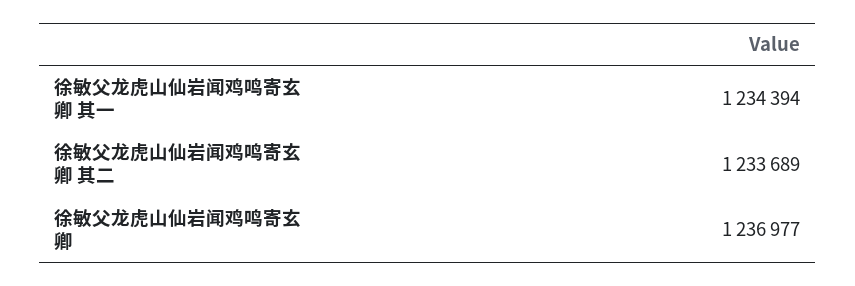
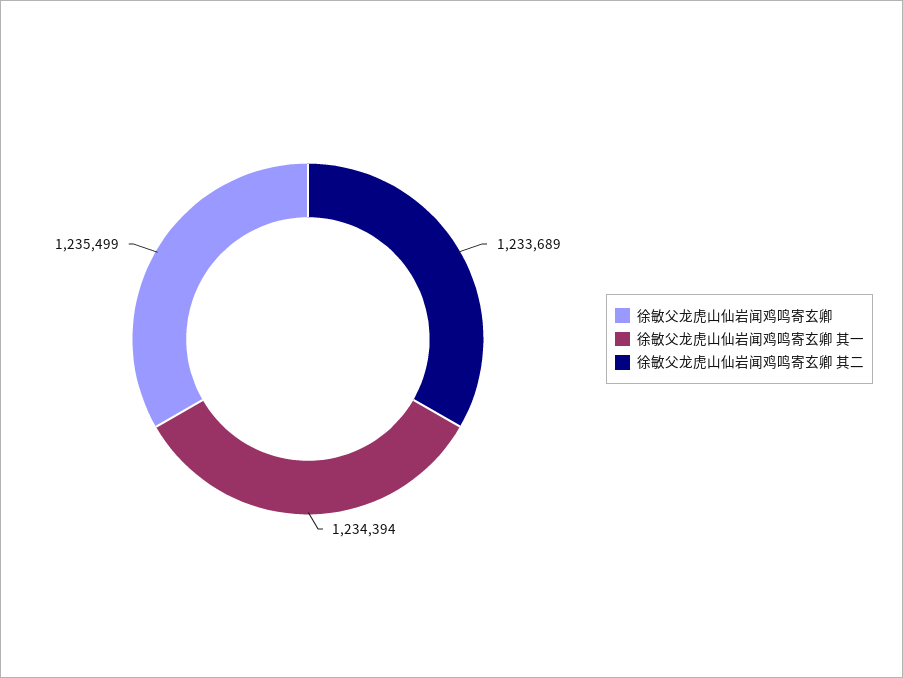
徐敏父龙虎山仙岩闻鸡鸣寄玄卿: 1236977 -> 1235499

